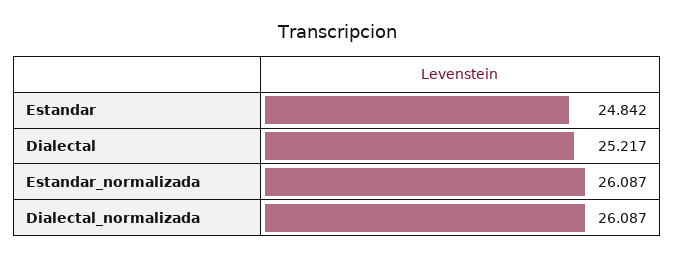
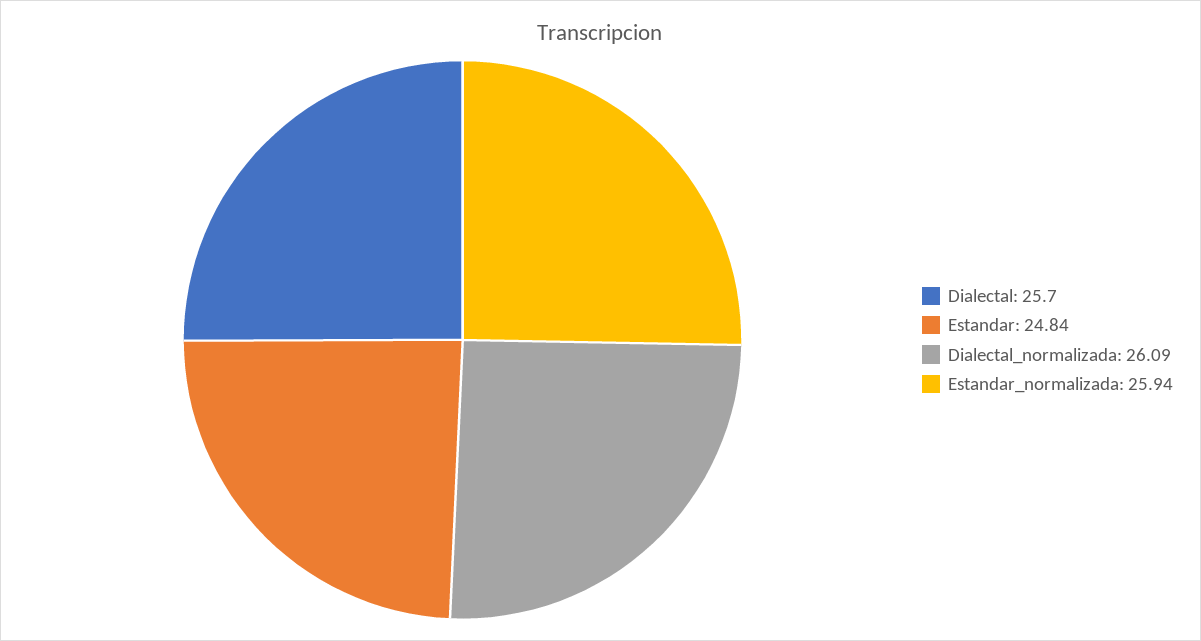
Dialectal: 25.217 -> 25.7
Estandar_normalizada: 26.087 -> 25.94

